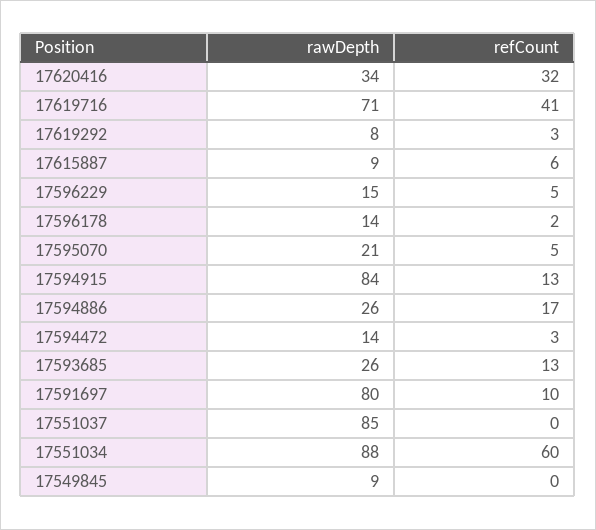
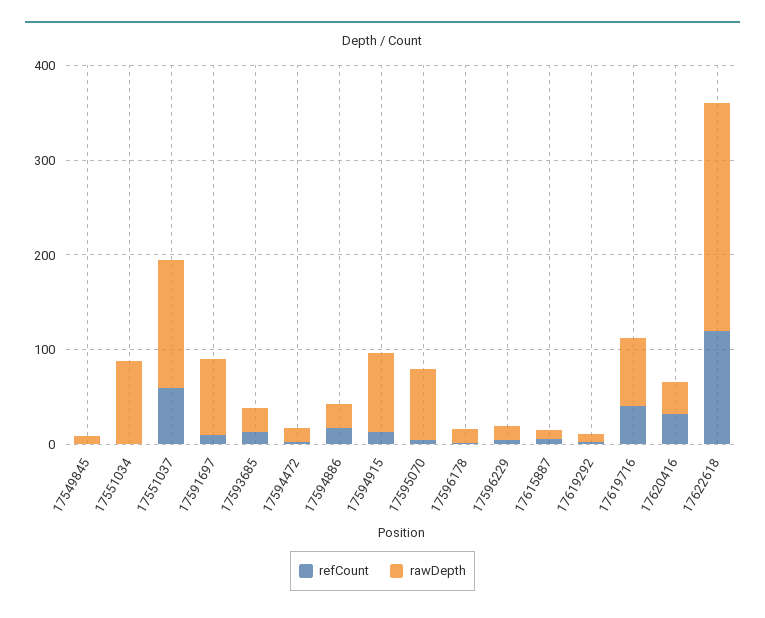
rawDepth, 17595070: 21 -> 80
rawDepth, 17551037: 85 -> 140
refCount, 17551037: 0 -> 60
refCount, 17551034: 60 -> 0
refCount, 17622618: none -> 120
rawDepth, 17622618: none -> 240

